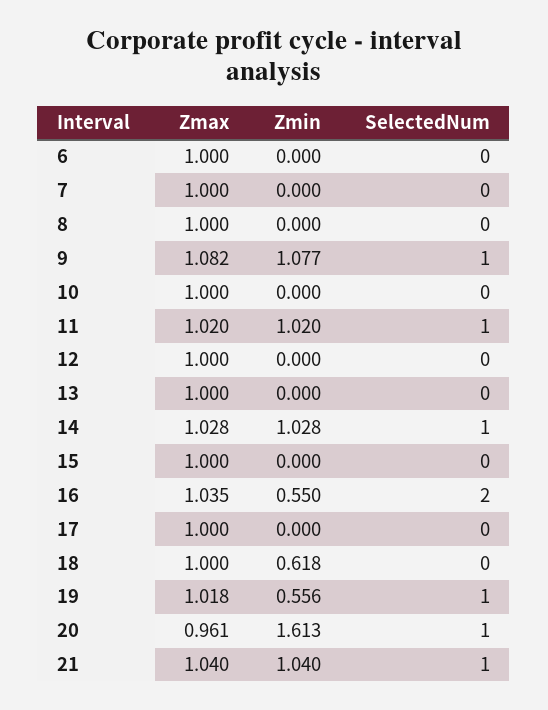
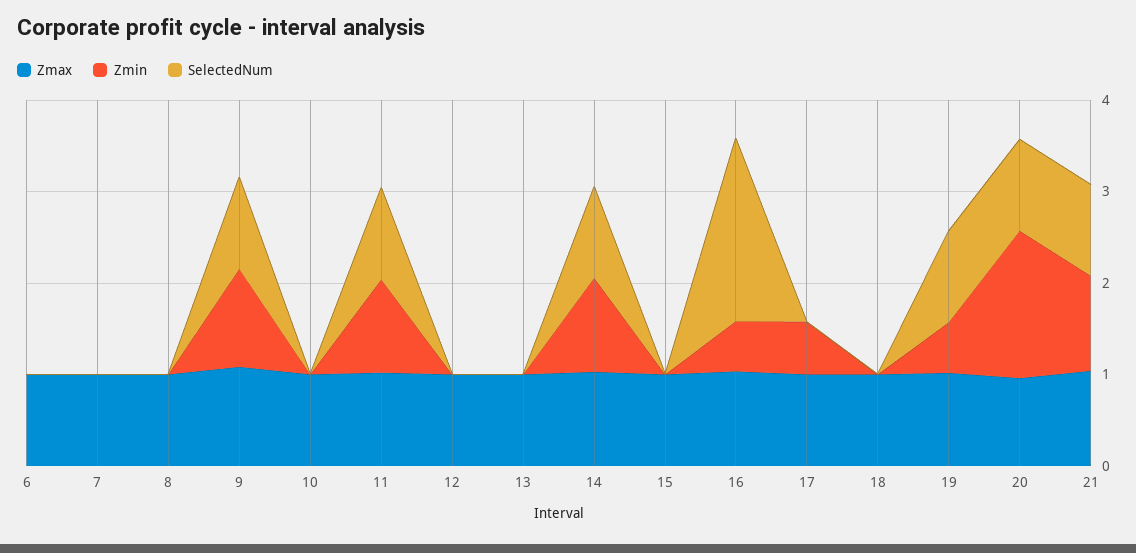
Zmin, 17: 0 -> 0.6
Zmin, 18: 0.618 -> 0

